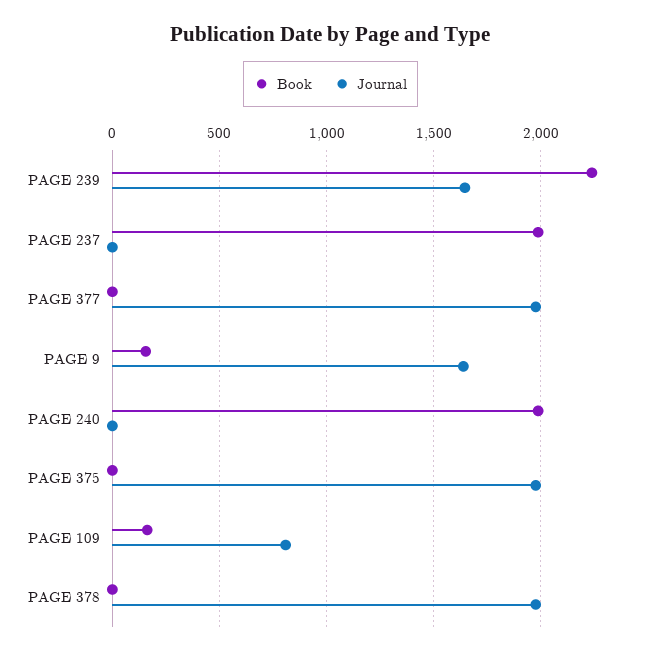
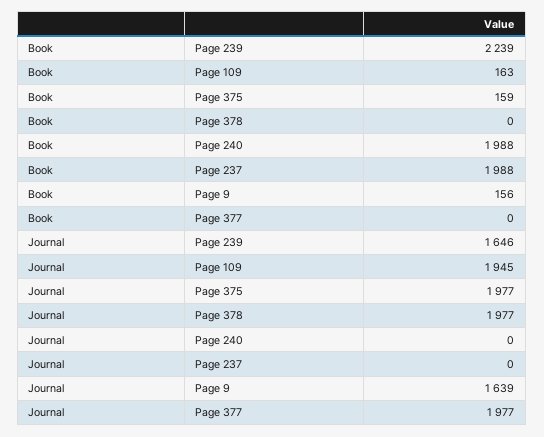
Book, PAGE 375: 0 -> 159
Journal, PAGE 109: 800 -> 1945

